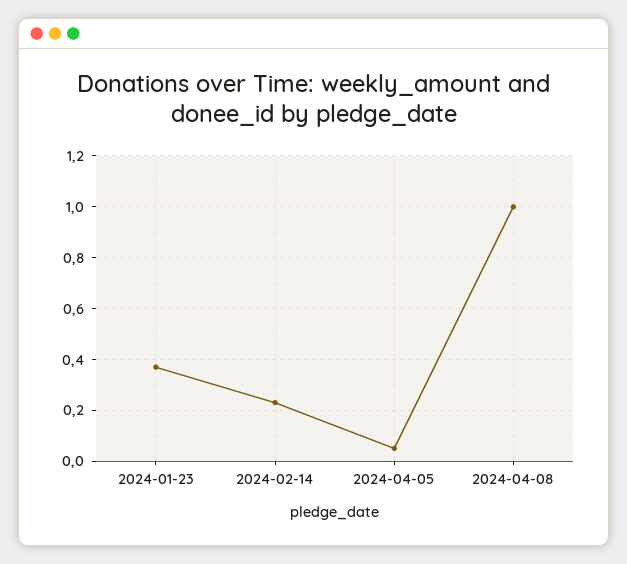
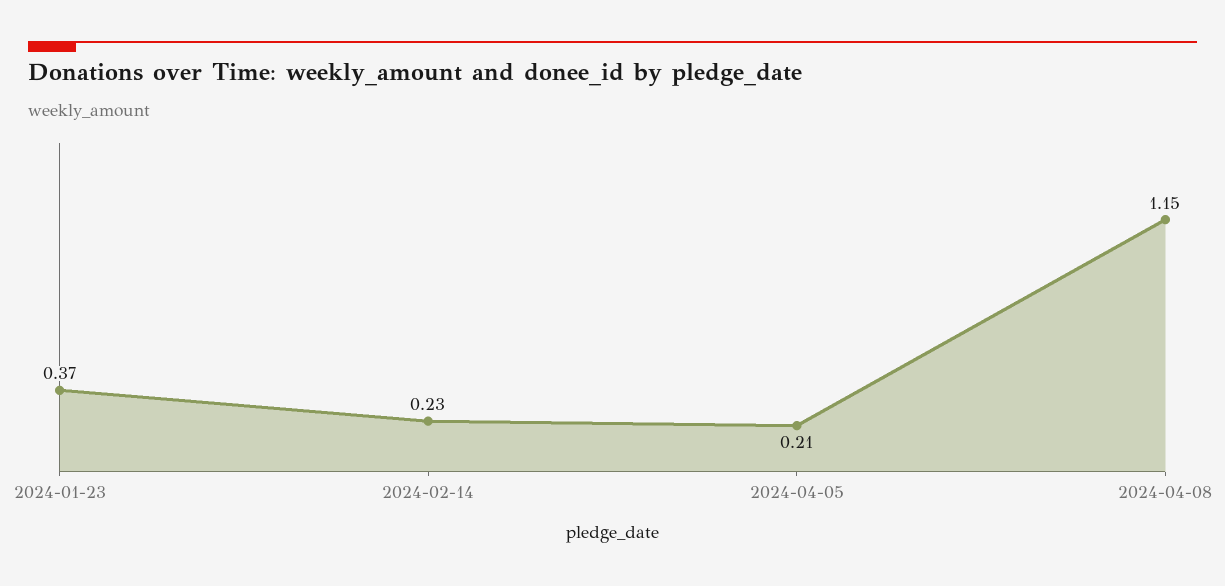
2024-04-05: 0.05 -> 0.21
2024-04-08: 1 -> 1.15

